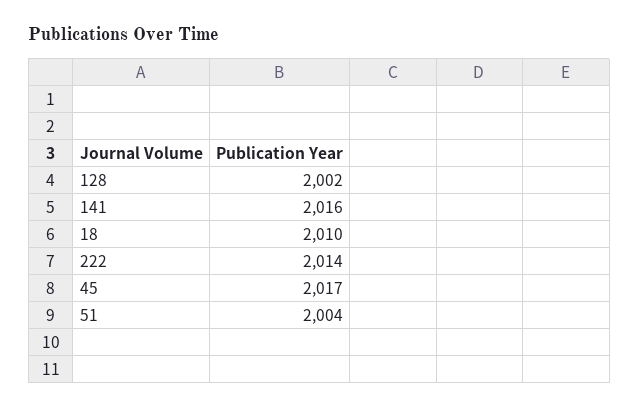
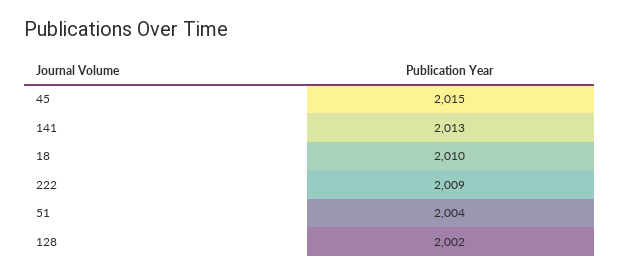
141: 2016 -> 2013
222: 2014 -> 2009
45: 2017 -> 2015

